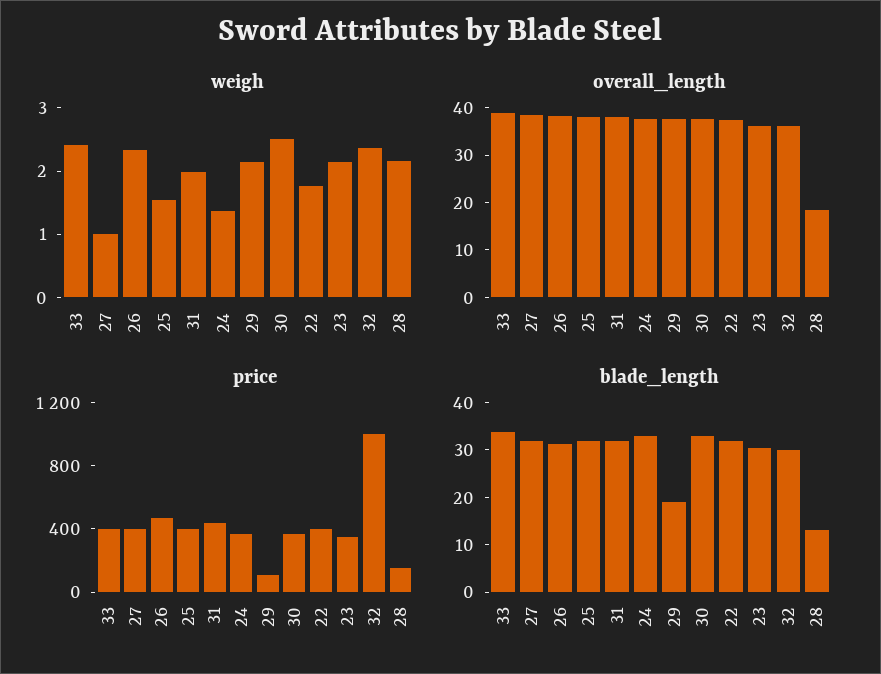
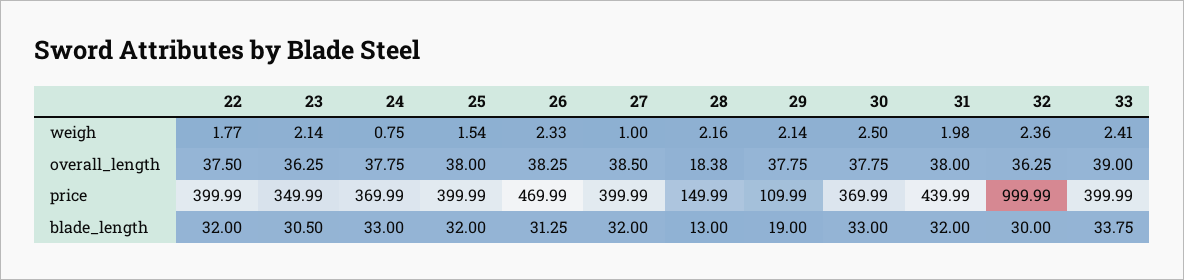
weigh, 24: 1.4 -> 0.75

